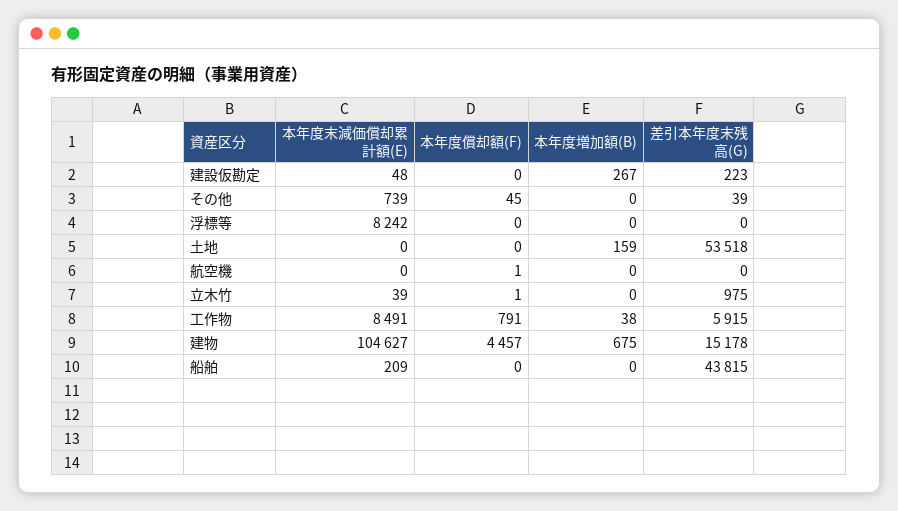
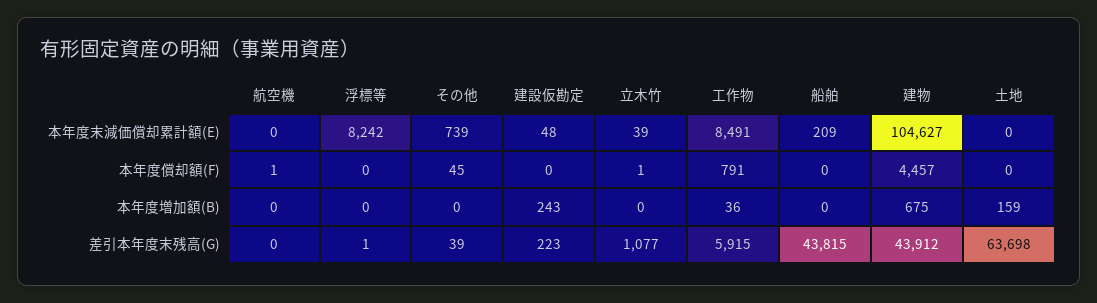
本年度増加額(B), 建設仮勘定: 267 -> 243
差引本年度末残高(G), 浮標等: 0 -> 1
差引本年度末残高(G), 土地: 53518 -> 63698
差引本年度末残高(G), 立木竹: 975 -> 1077
本年度増加額(B), 工作物: 38 -> 36
差引本年度末残高(G), 建物: 15178 -> 43912

